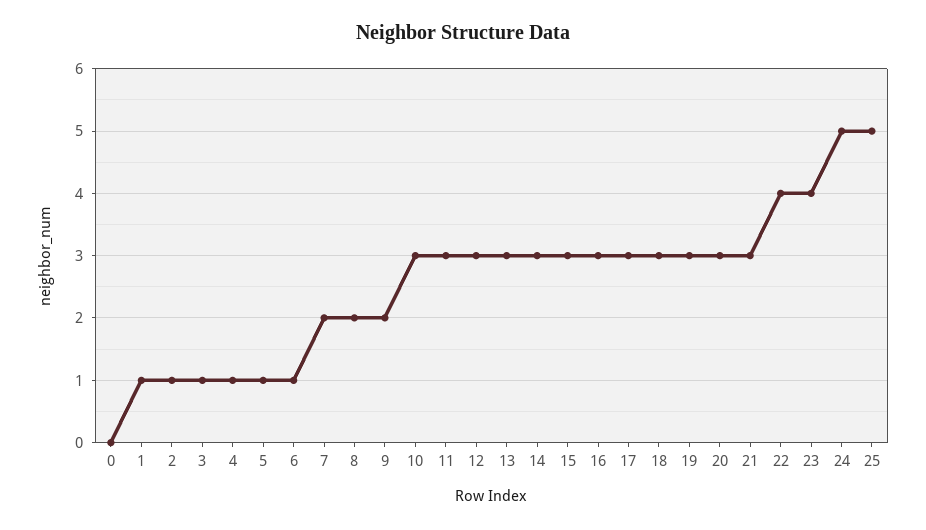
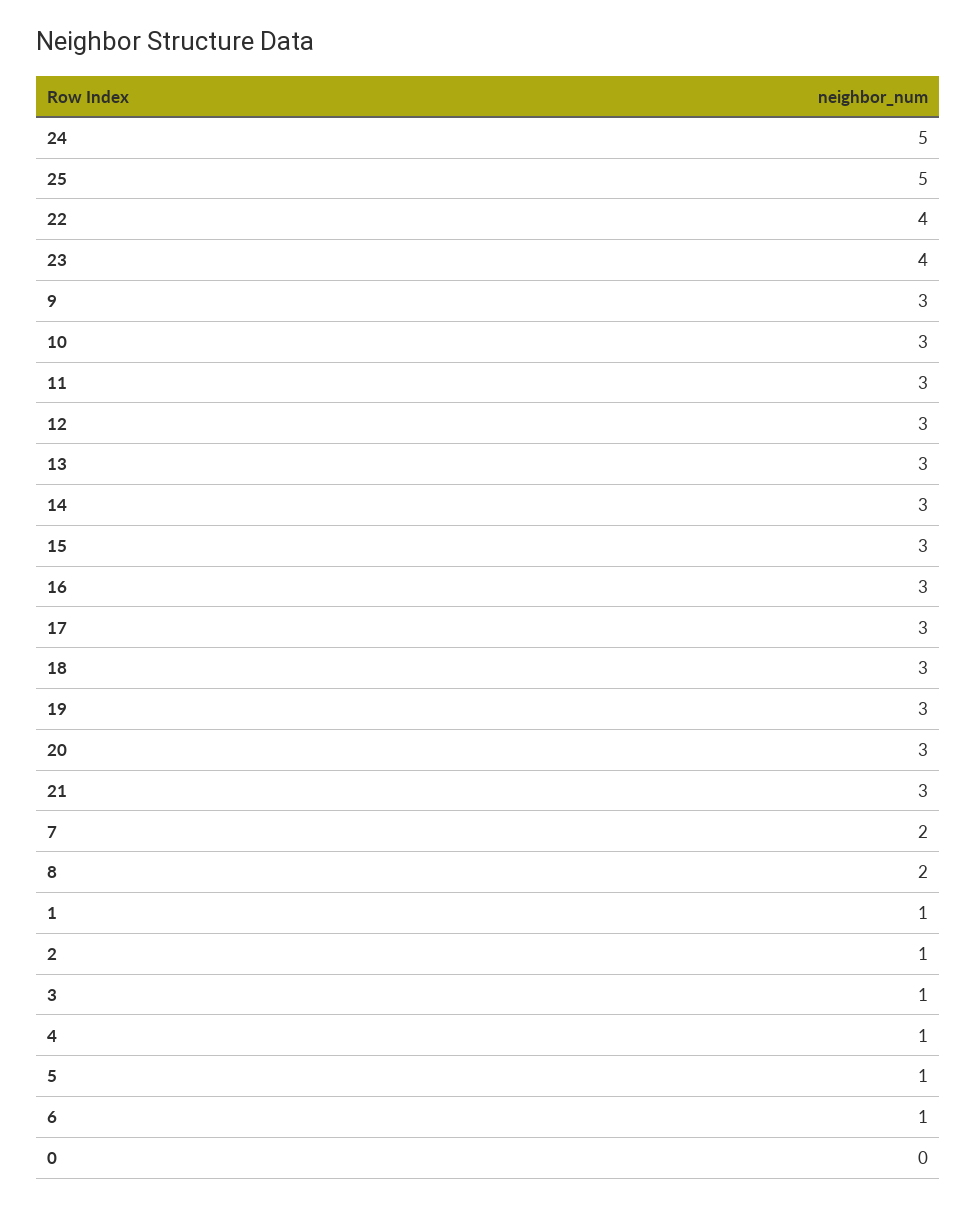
9: 2 -> 3

